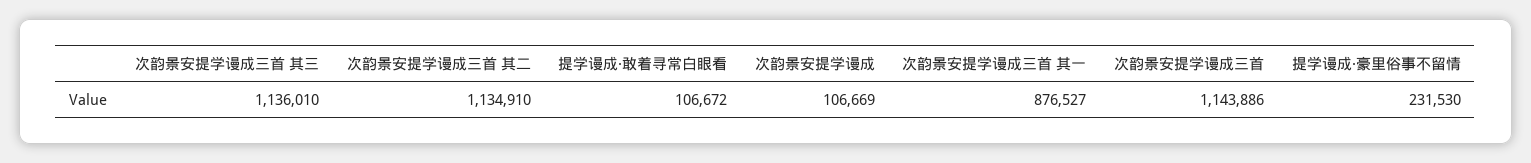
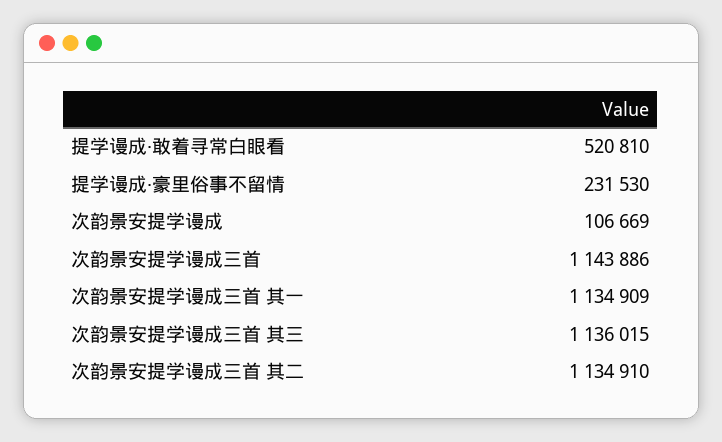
次韵景安提学谩成三首 其三: 1136010 -> 1136015
提学谩成·敢着寻常白眼看: 106672 -> 520810
次韵景安提学谩成三首 其一: 876527 -> 1134909

